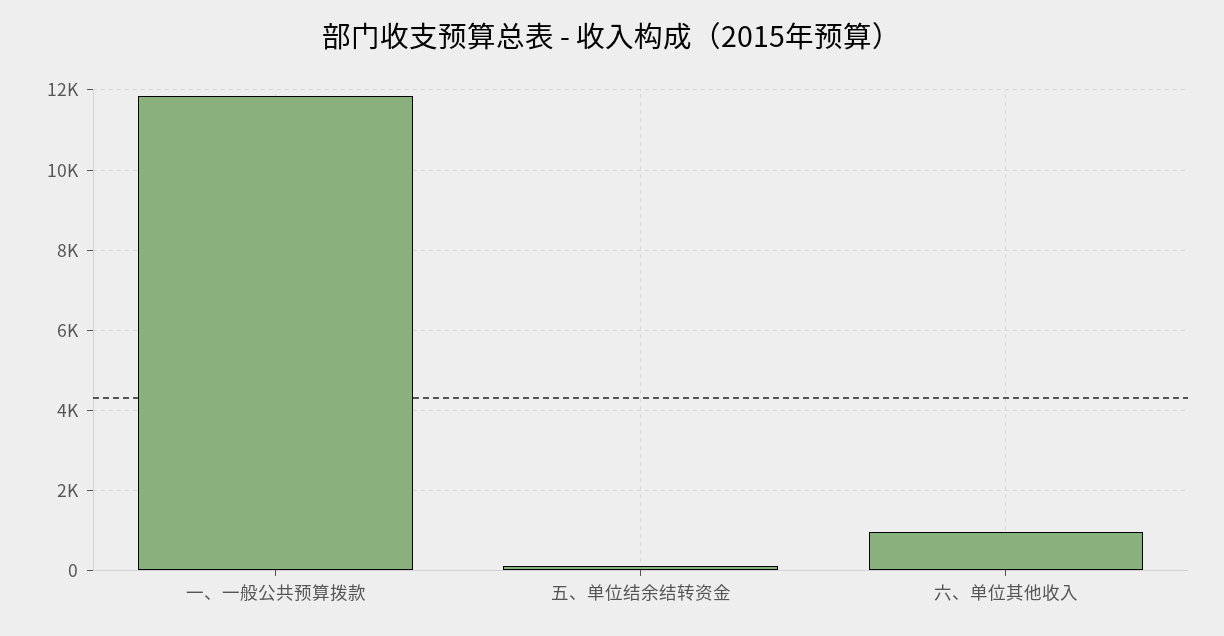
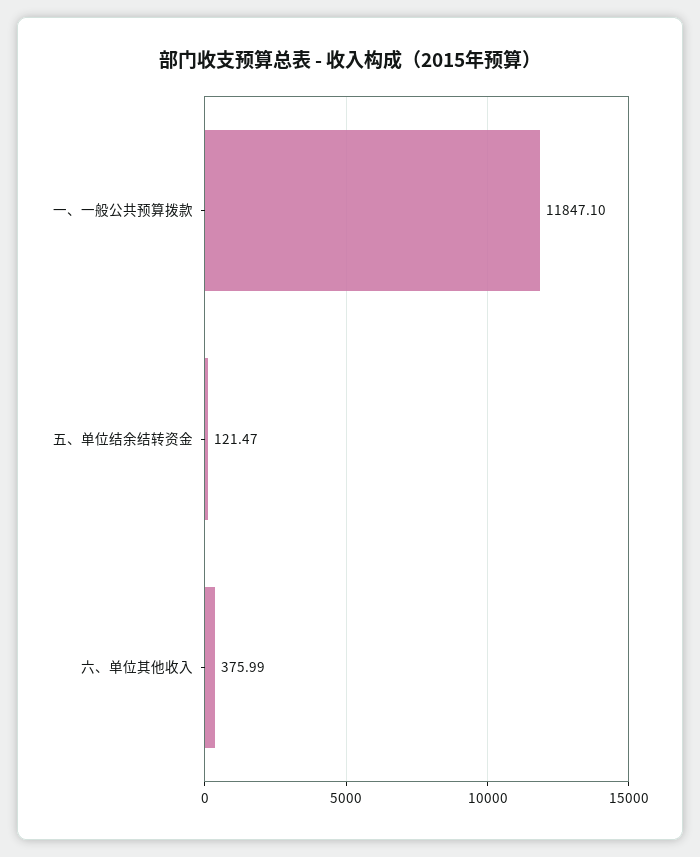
六、单位其他收入: 1000 -> 375.99

